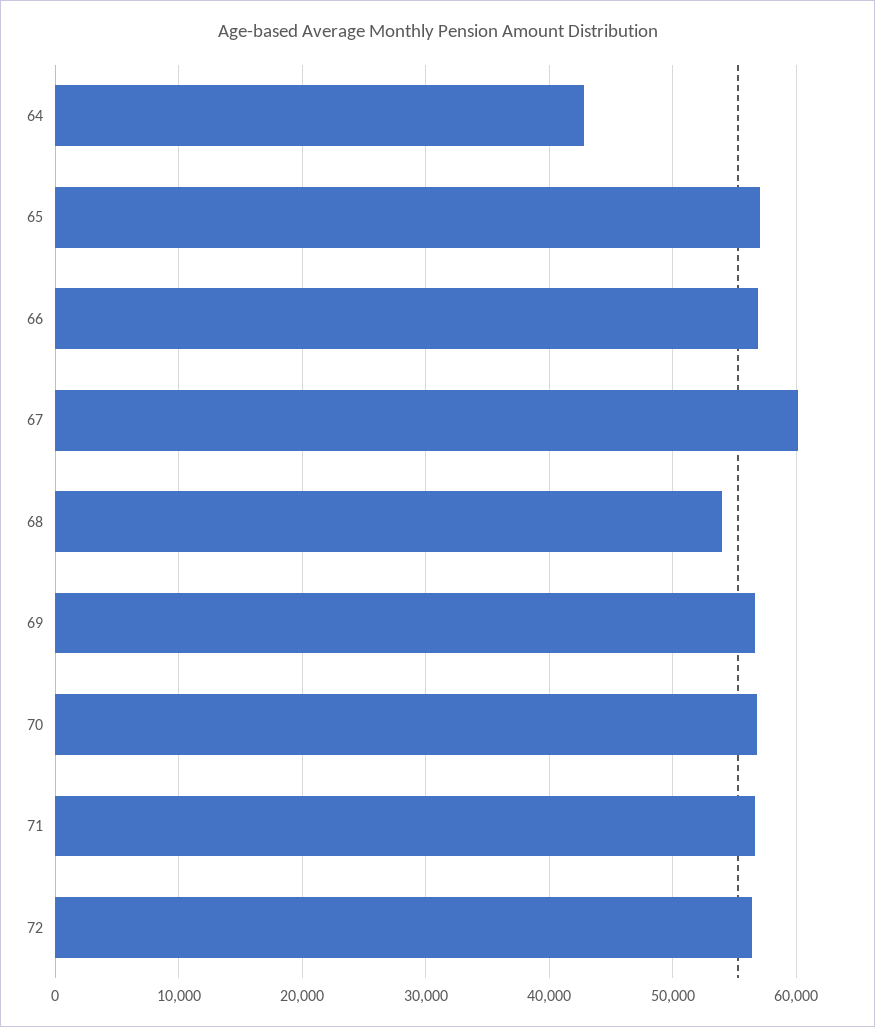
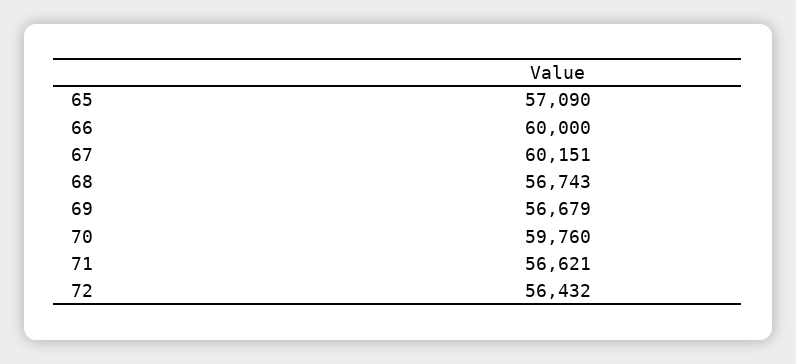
64: 43000 -> none
66: 57000 -> 60000
68: 54000 -> 56743
70: 57000 -> 59760

